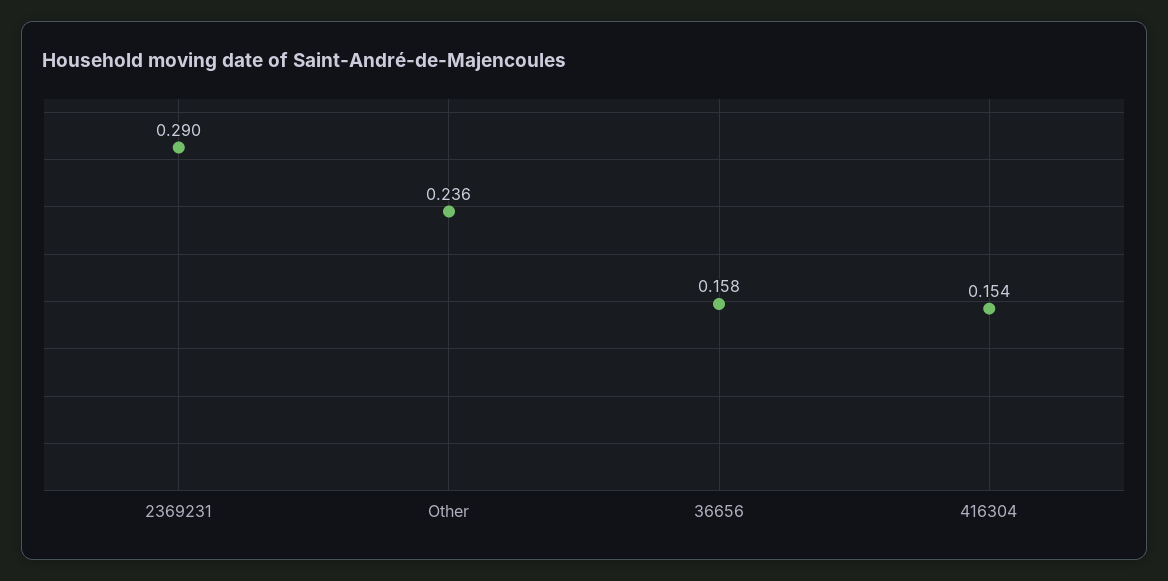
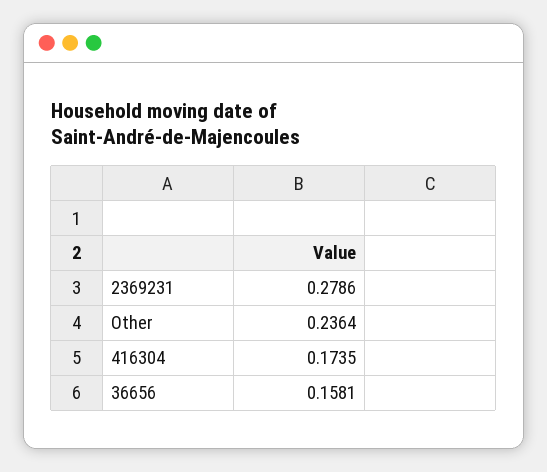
2369231: 0.29 -> 0.2786
416304: 0.154 -> 0.1735

